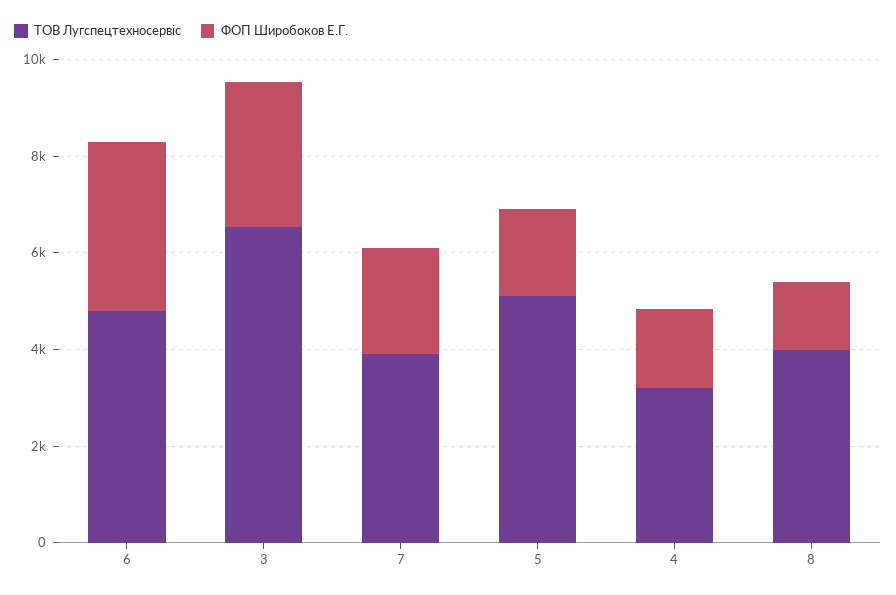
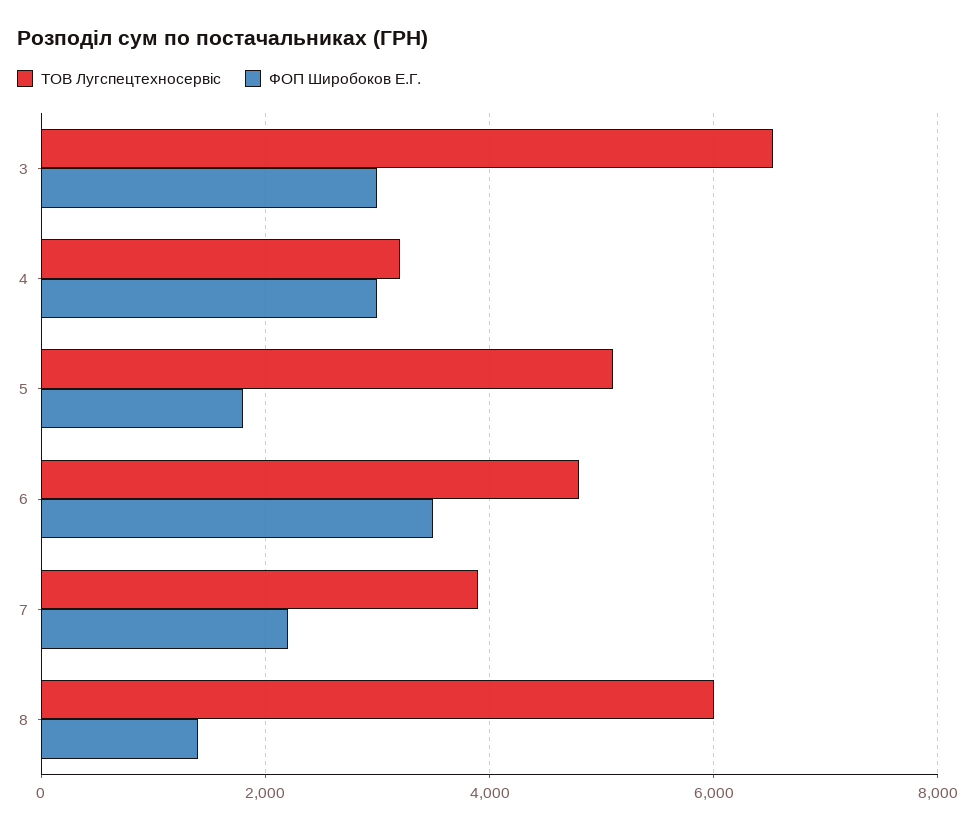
ФОП Широбоков Е.Г., 4: 1500 -> 3000
ТОВ Лугспецтехносервіс, 8: 4000 -> 6000

